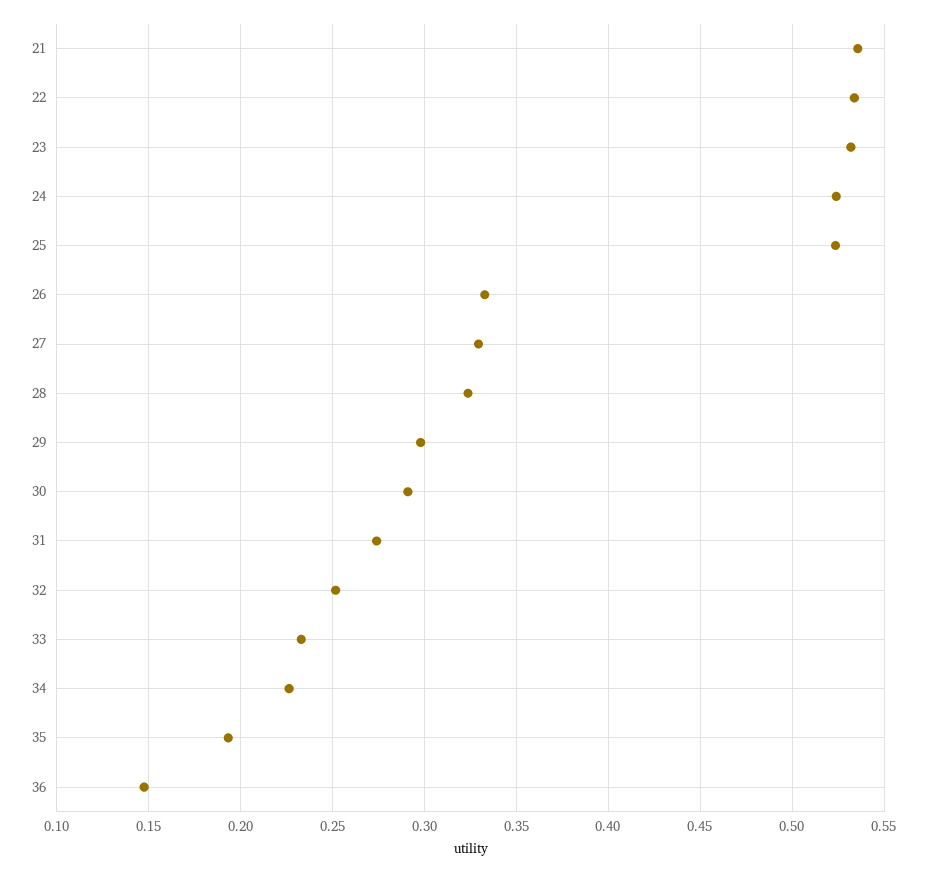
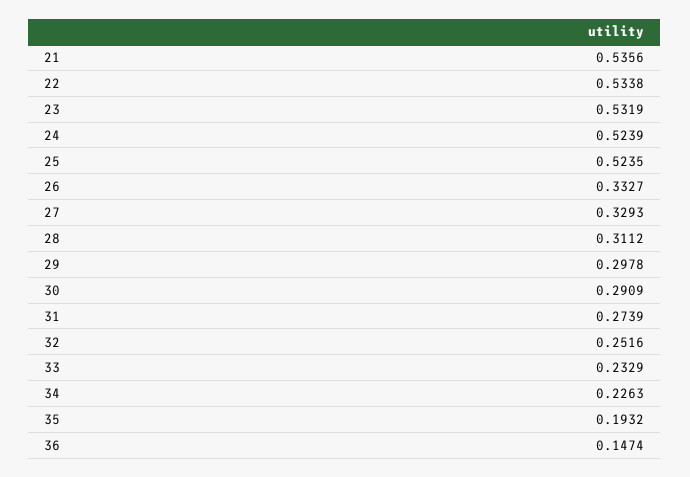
28: 0.325 -> 0.3112

